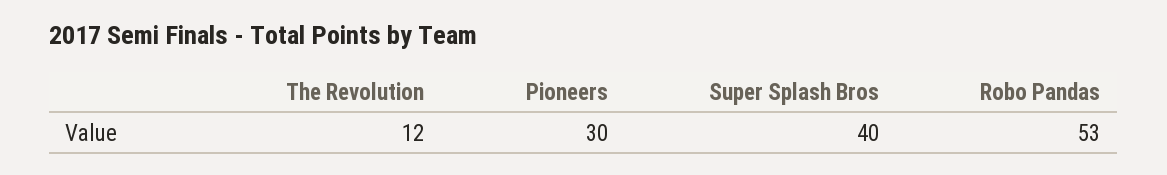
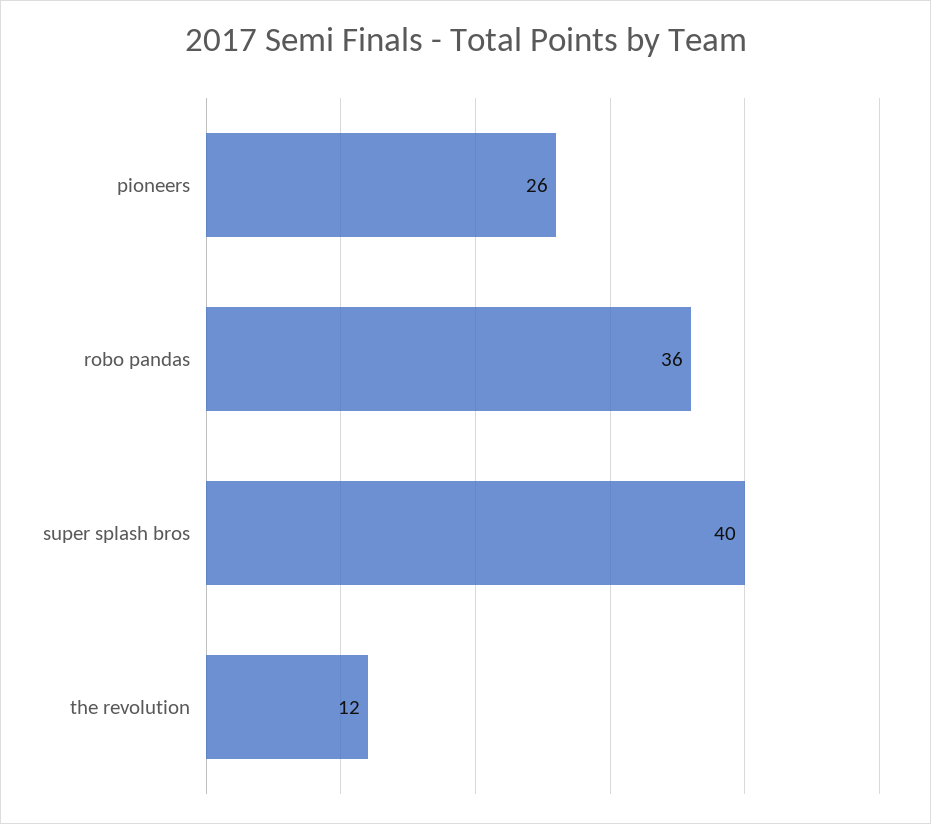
Pioneers: 30 -> 26
Robo Pandas: 53 -> 36

